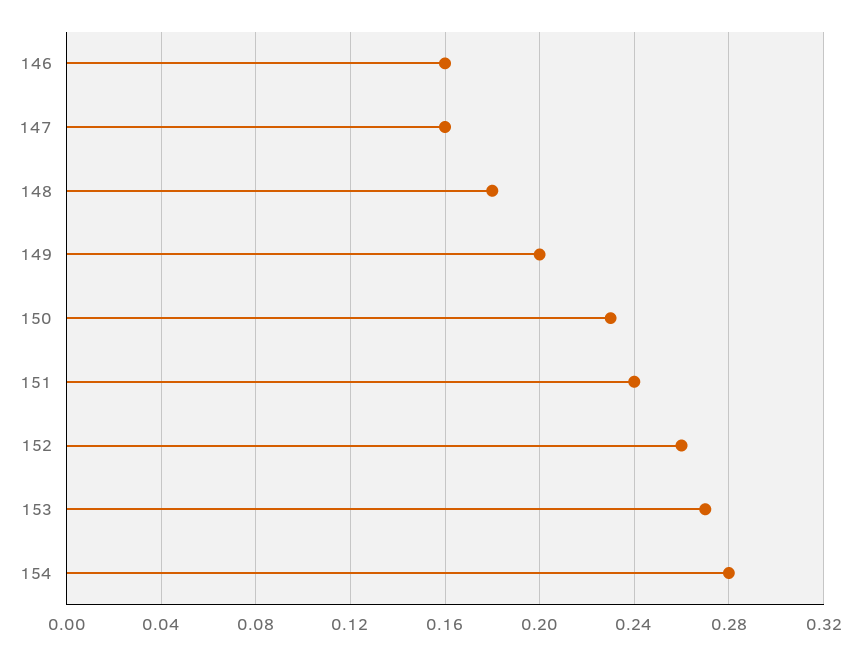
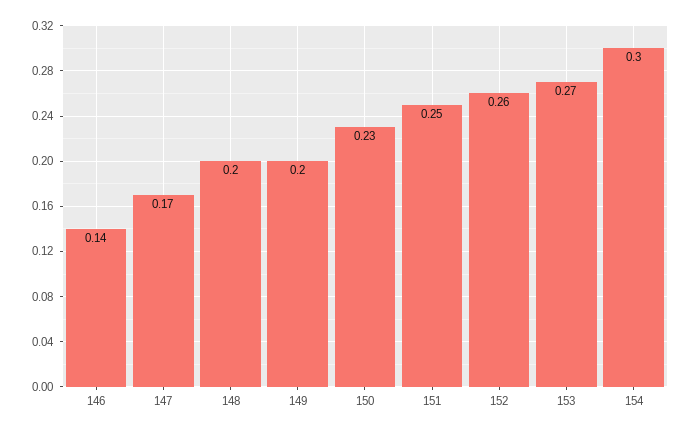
146: 0.16 -> 0.14
147: 0.16 -> 0.17
148: 0.18 -> 0.2
151: 0.24 -> 0.25
154: 0.28 -> 0.3

